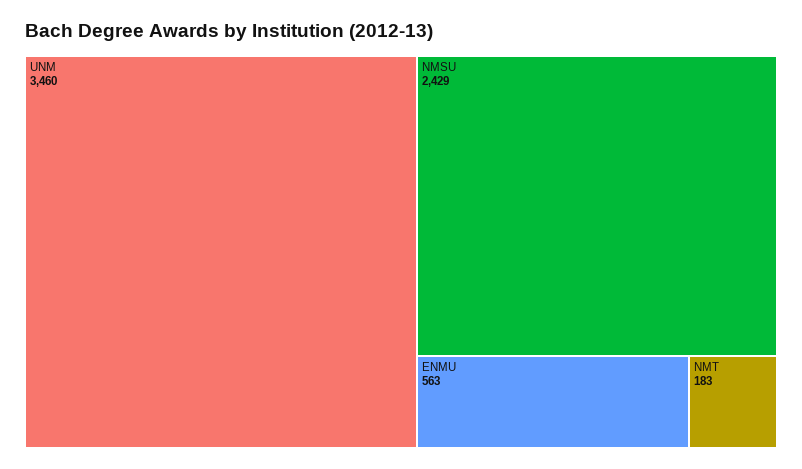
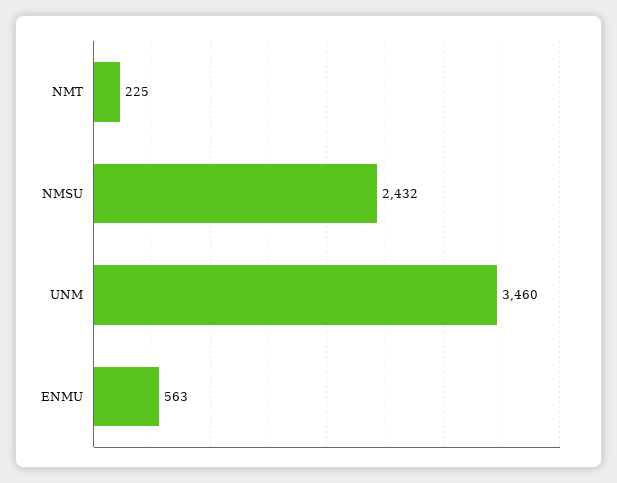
NMSU: 2429 -> 2432
NMT: 183 -> 225

